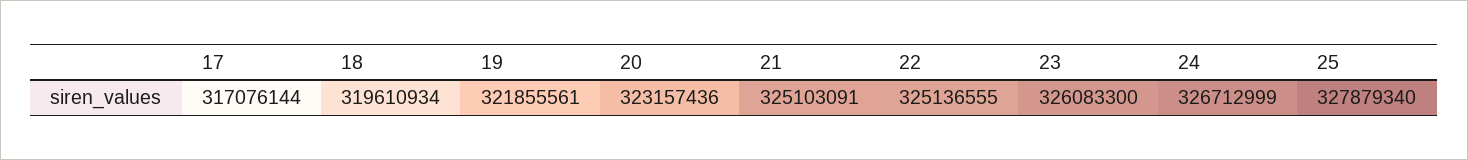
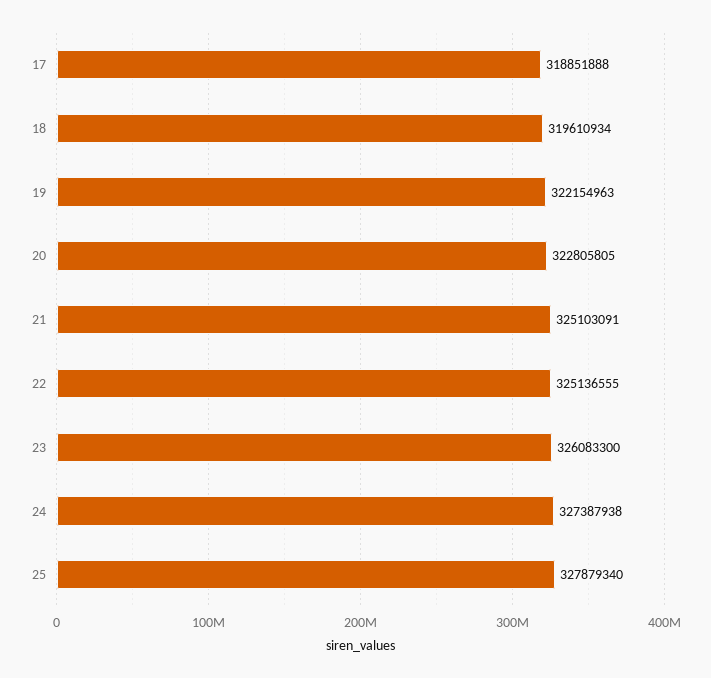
17: 317076144 -> 318851888
19: 321855561 -> 322154963
20: 323157436 -> 322805805
24: 326712999 -> 327387938

